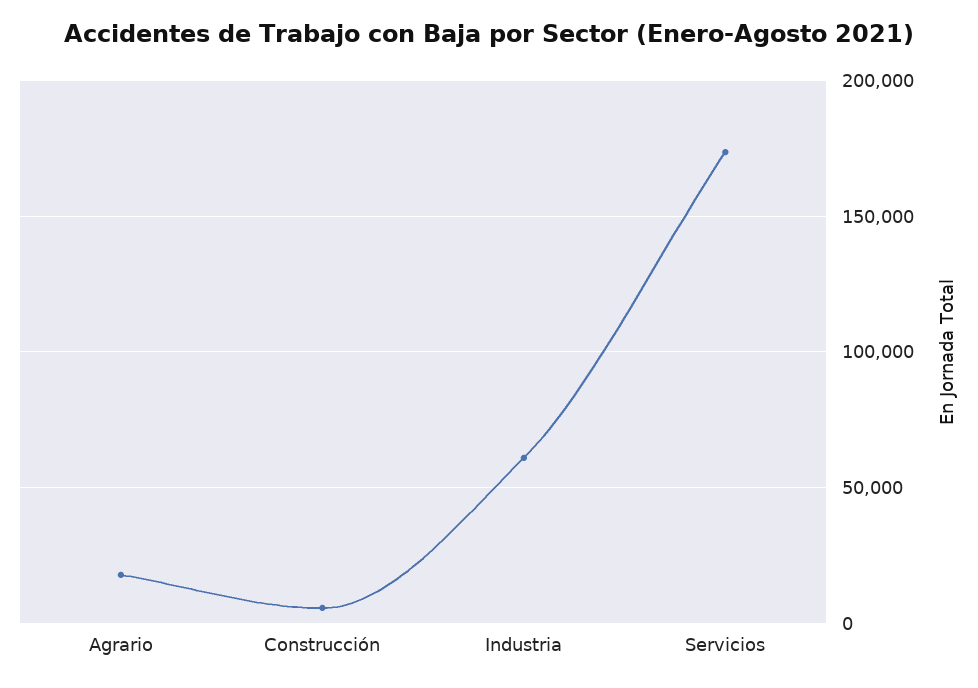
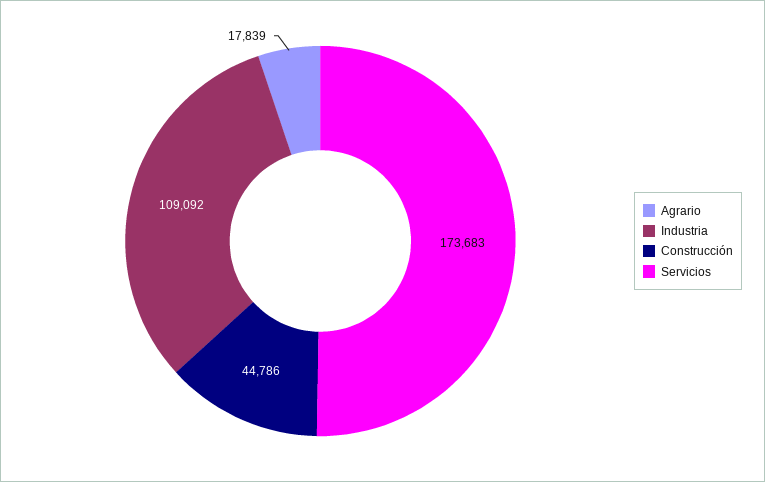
Construcción: 5000 -> 44786
Industria: 60000 -> 109092

